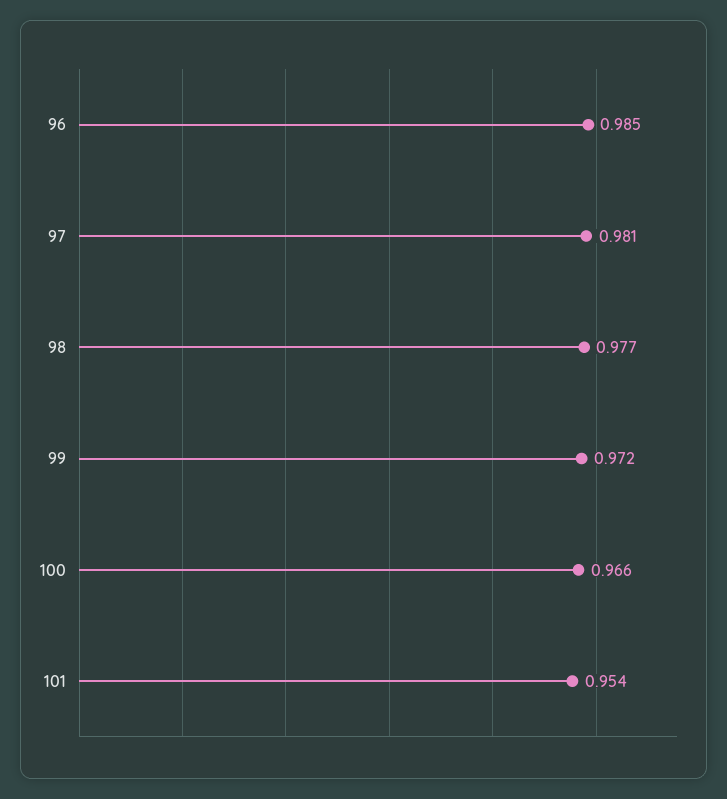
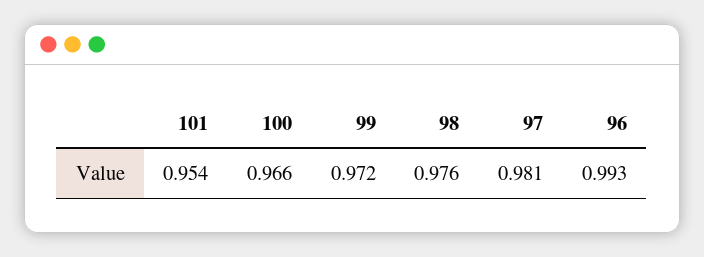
96: 0.985 -> 0.993
98: 0.977 -> 0.976

